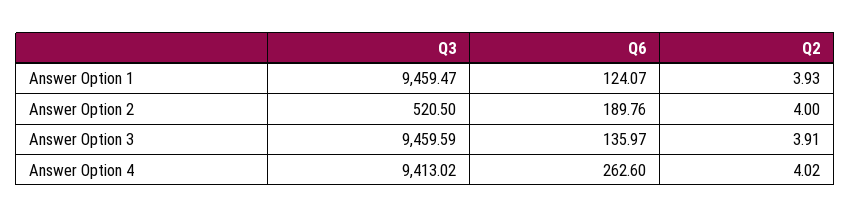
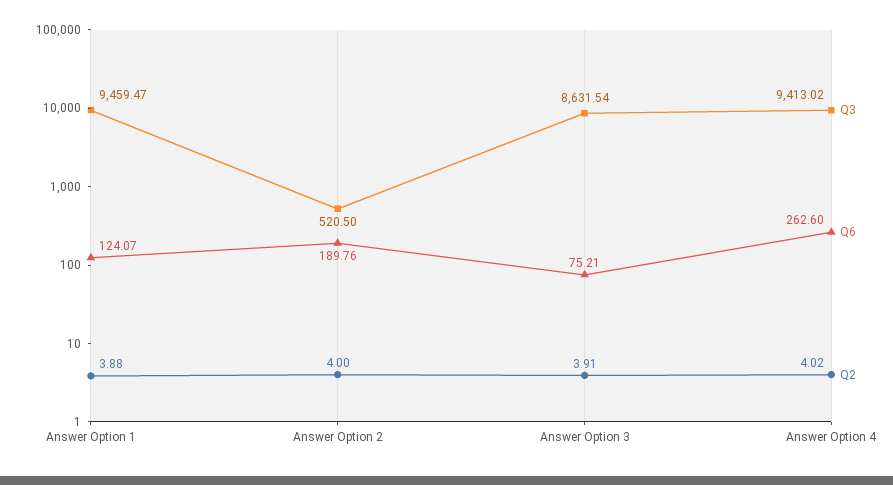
Q2, Answer Option 1: 3.93 -> 3.88
Q3, Answer Option 3: 9459.59 -> 8631.54
Q6, Answer Option 3: 135.97 -> 75.21

